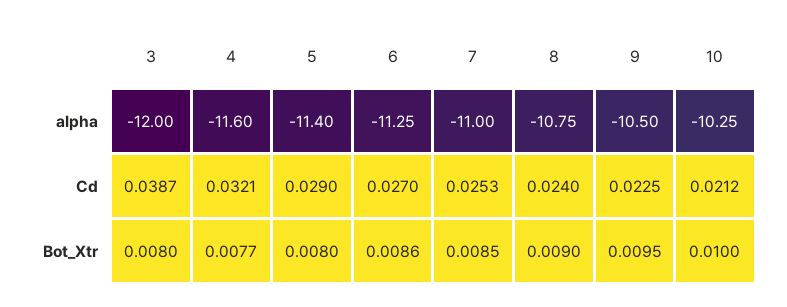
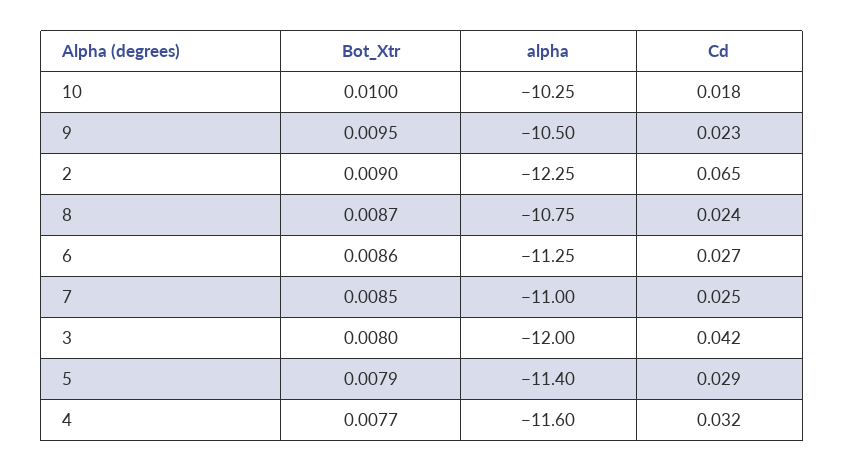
3, Cd: 0.0387 -> 0.042
10, Cd: 0.0212 -> 0.018
5, Bot_Xtr: 0.008 -> 0.0079
8, Bot_Xtr: 0.009 -> 0.0087
2, Bot_Xtr: none -> 0.009
2, alpha: none -> -12.25
2, Cd: none -> 0.065

